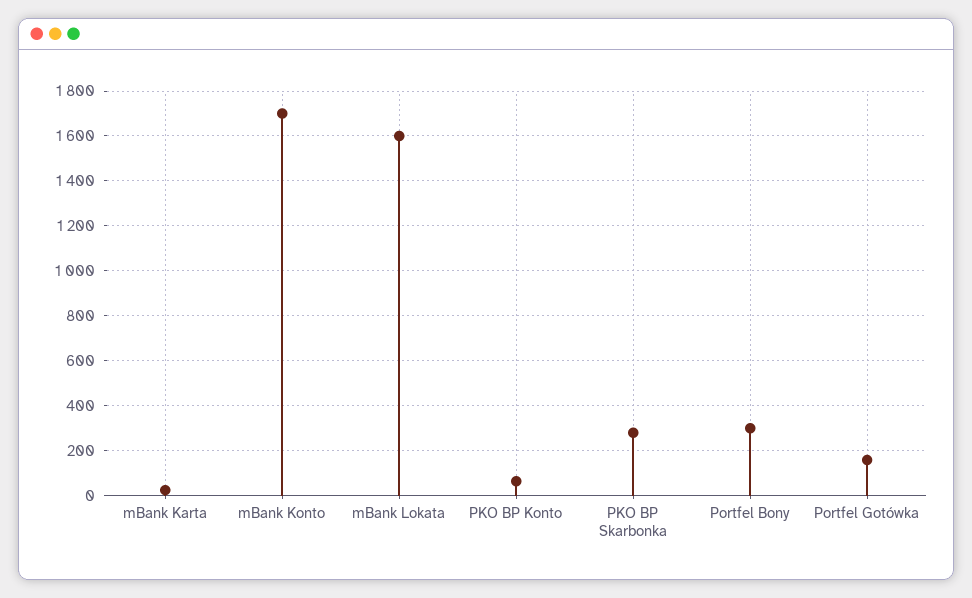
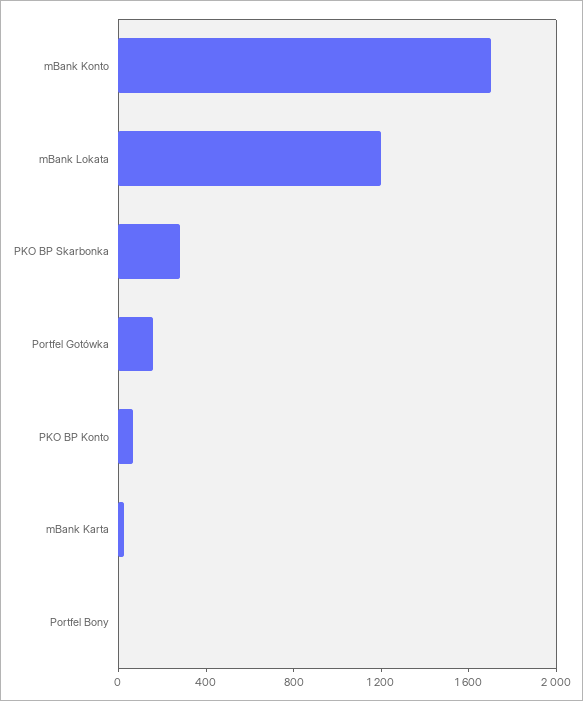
mBank Lokata: 1600 -> 1200
Portfel Bony: 300 -> 0

